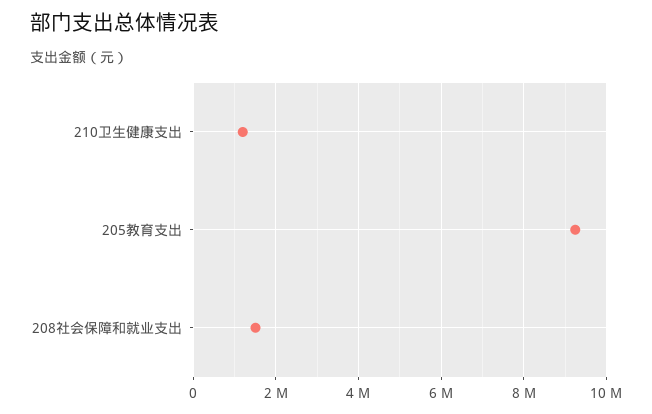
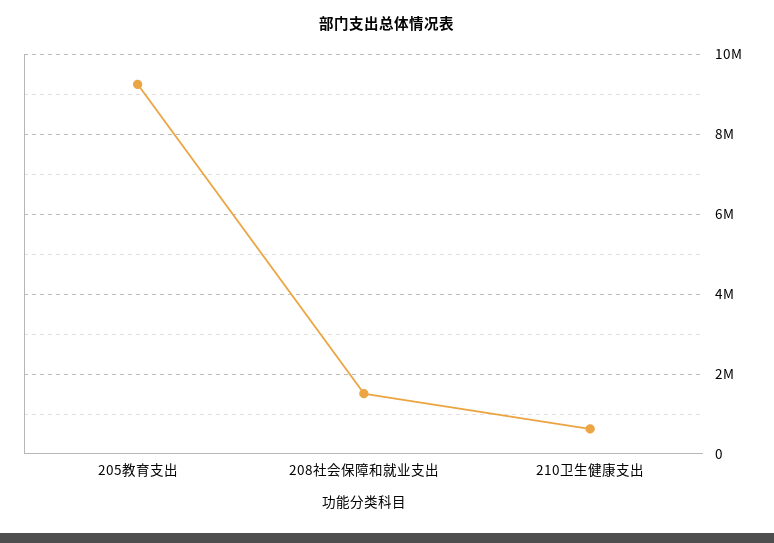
210卫生健康支出: 1200000 -> 600000

